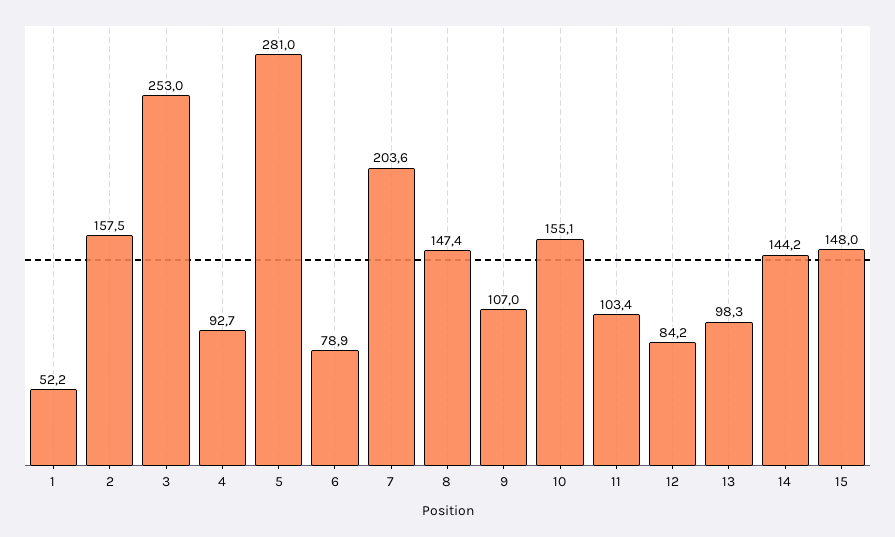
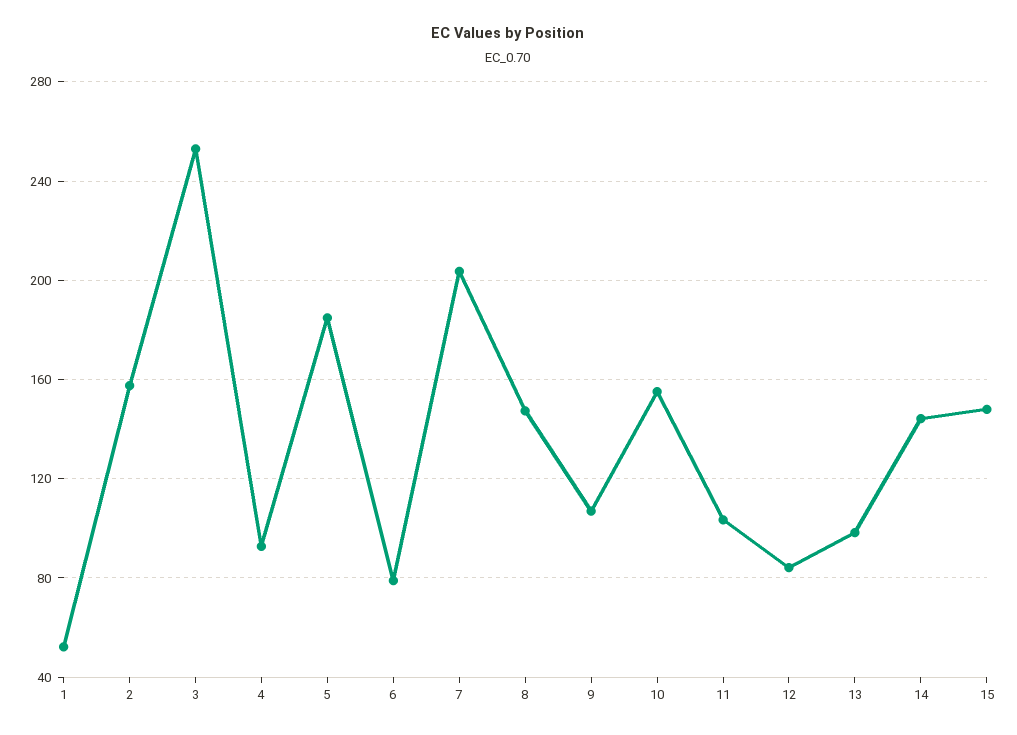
5: 281 -> 185

